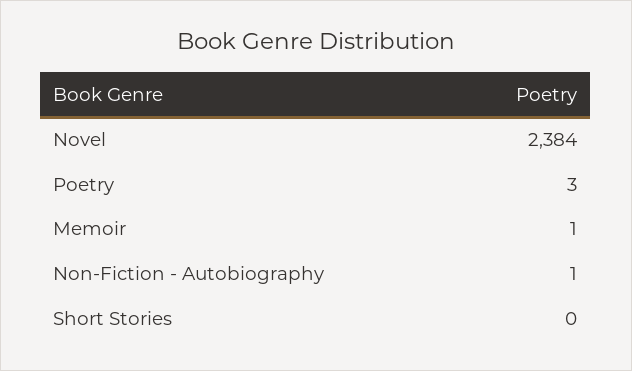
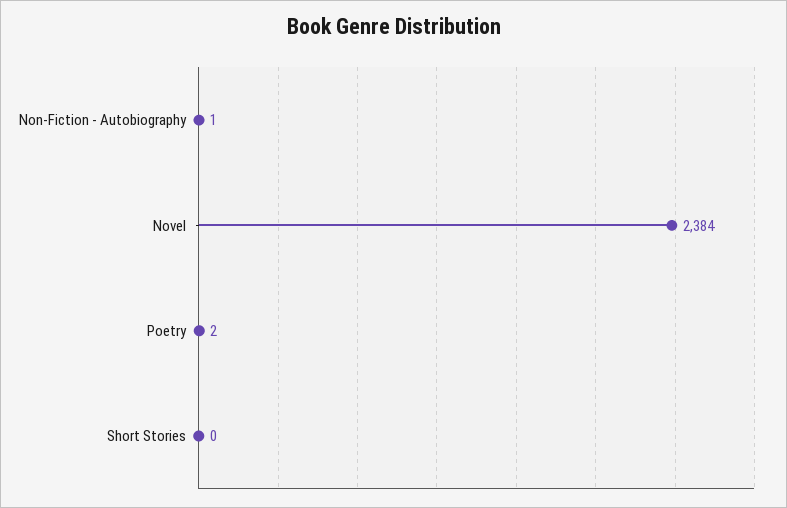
Poetry: 3 -> 2
Memoir: 1 -> none

